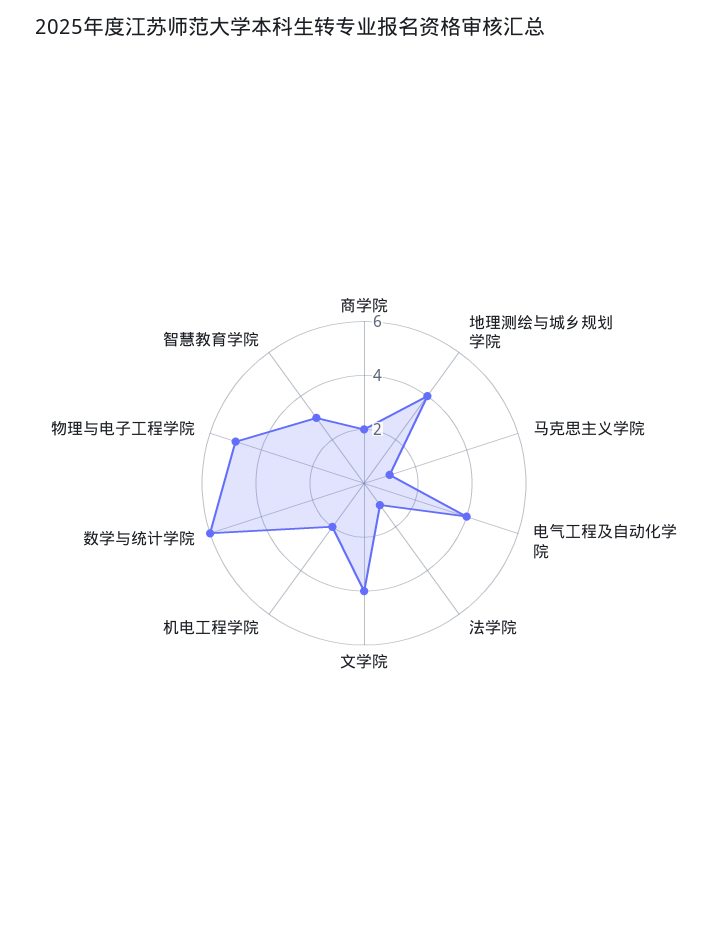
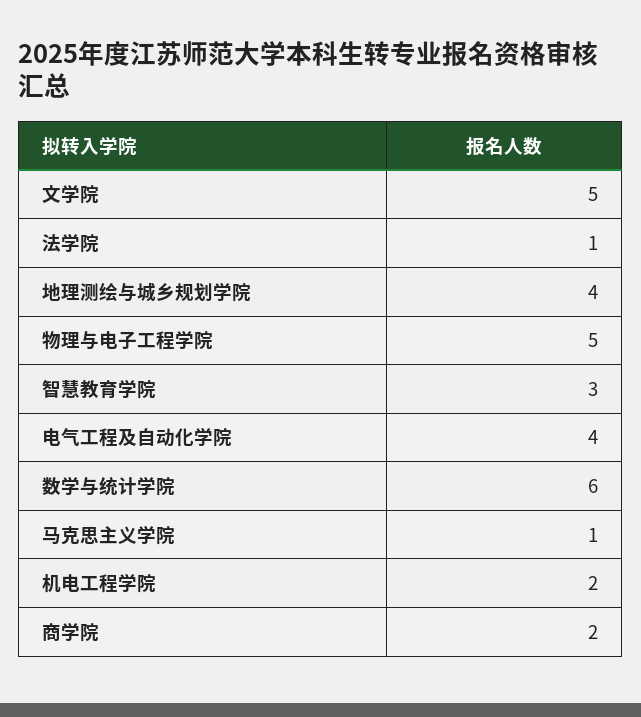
文学院: 4 -> 5

